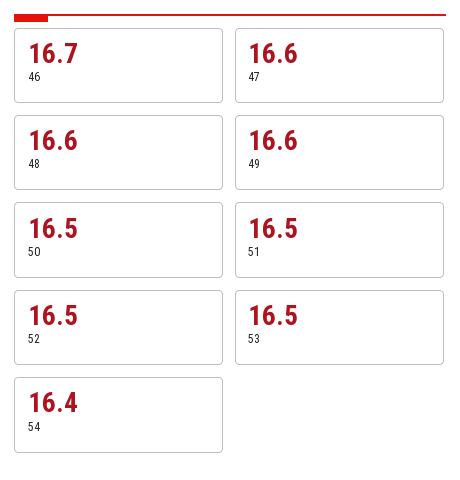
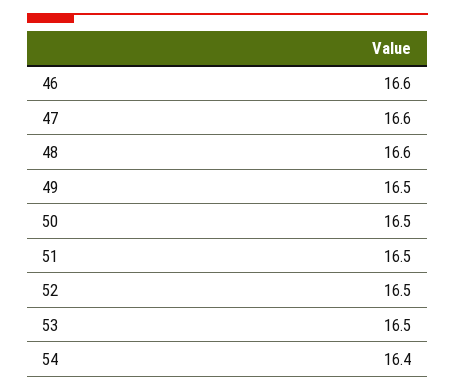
46: 16.7 -> 16.6
49: 16.6 -> 16.5

